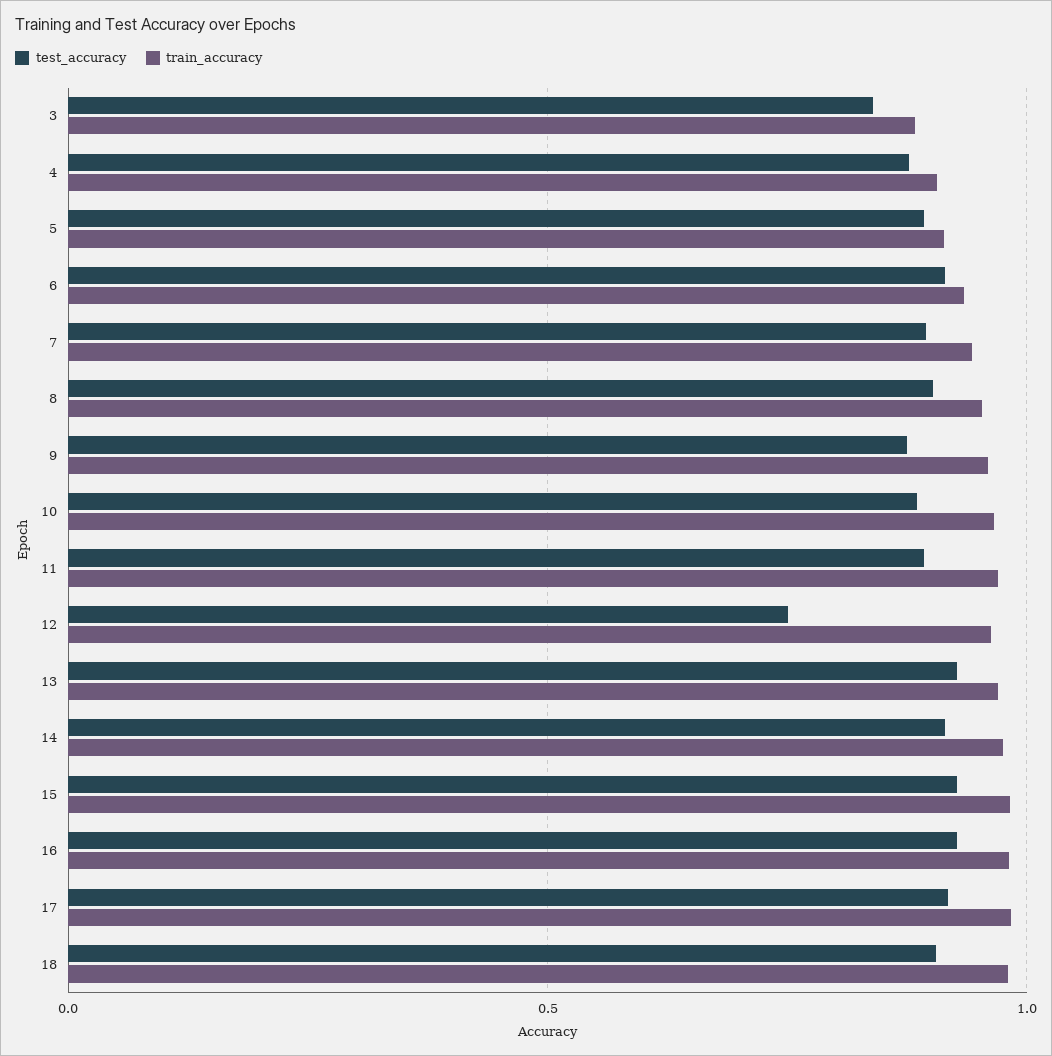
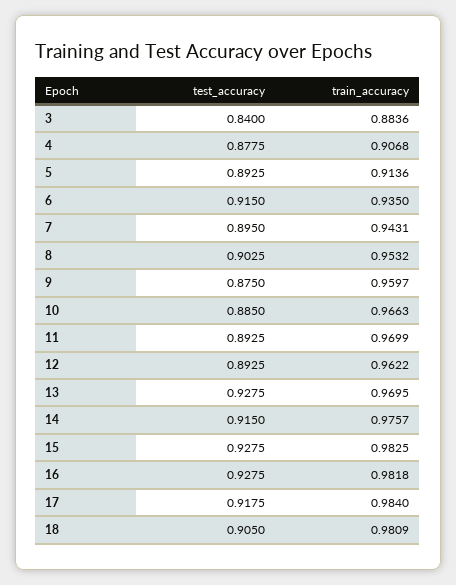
test_accuracy, 12: 0.75 -> 0.8925

